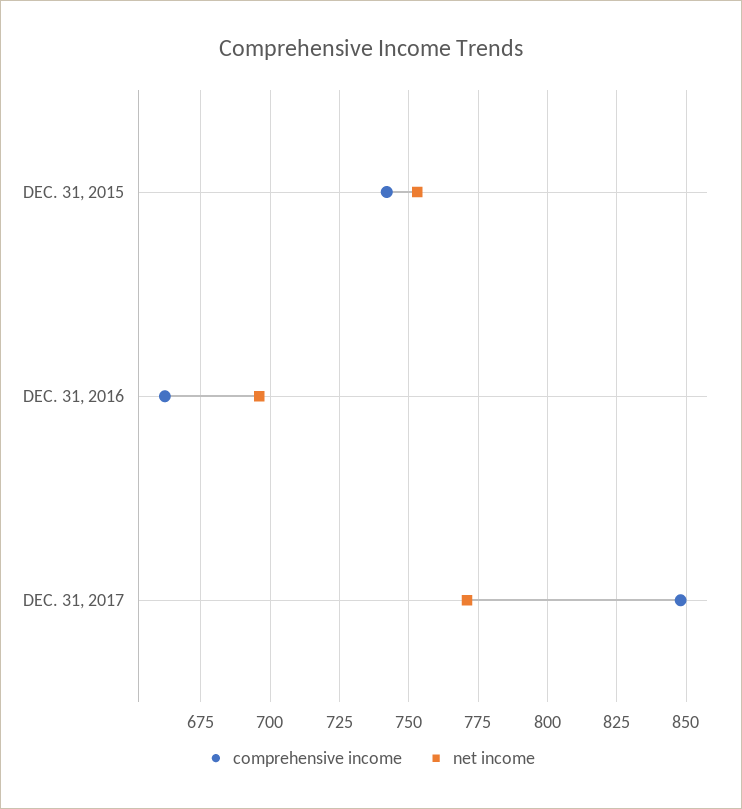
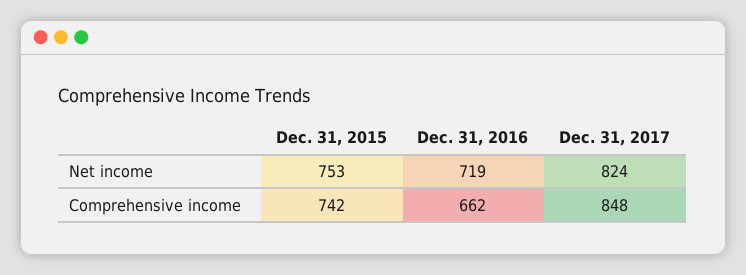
net income, DEC. 31, 2016: 695 -> 719
net income, DEC. 31, 2017: 770 -> 824

